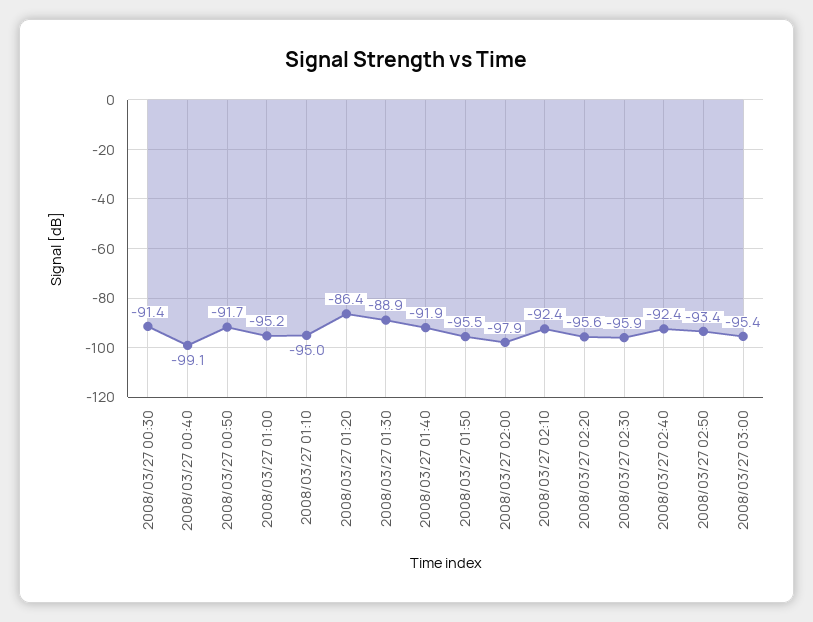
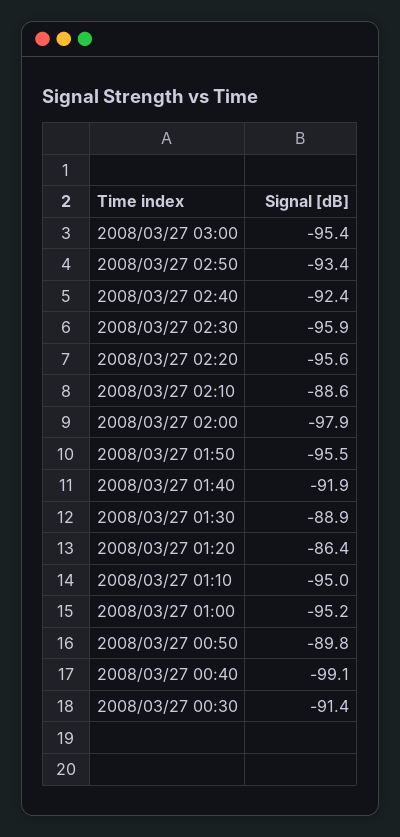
2008/03/27 00:50: -91.7 -> -89.8
2008/03/27 02:10: -92.4 -> -88.6

